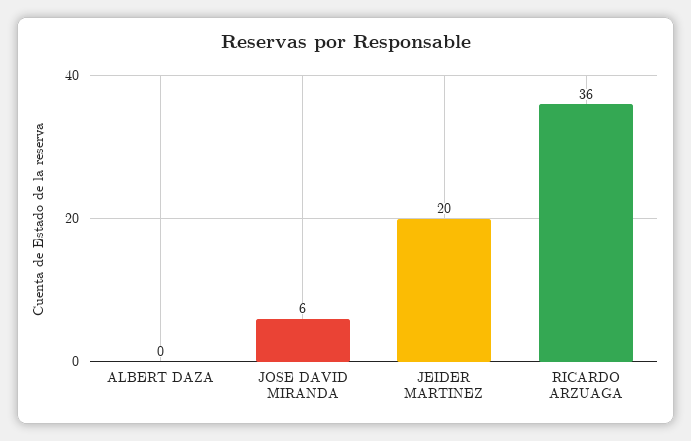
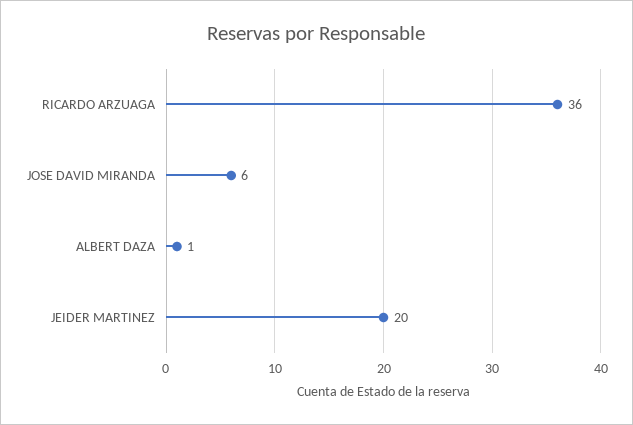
ALBERT DAZA: 0 -> 1

